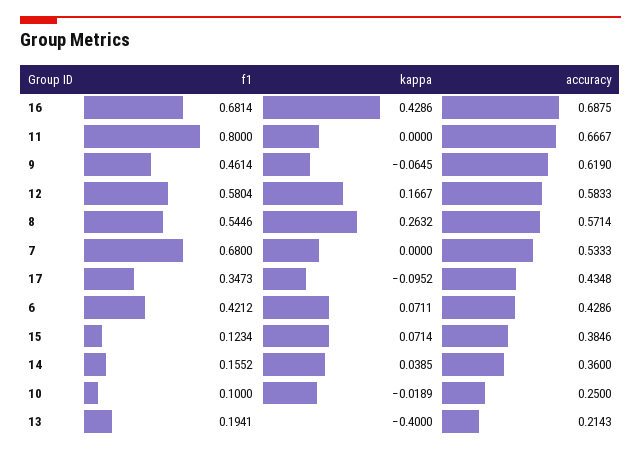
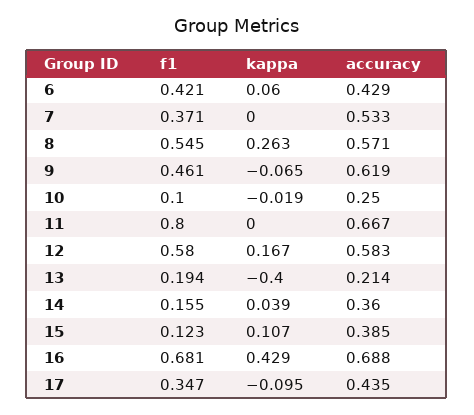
f1, 7: 0.68 -> 0.371
kappa, 6: 0.0711 -> 0.06
kappa, 15: 0.0714 -> 0.107

